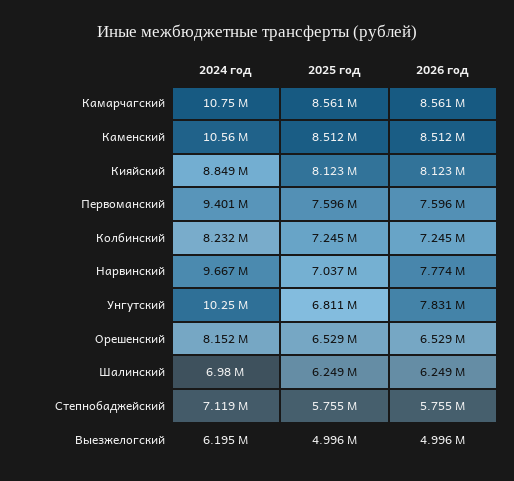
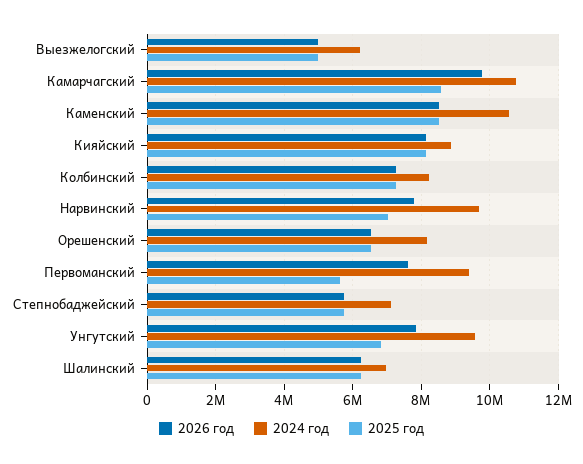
2026 год, Камарчагский: 8561000 -> 9800000
2025 год, Первоманский: 7596000 -> 5600000
2024 год, Унгутский: 10250000 -> 9600000

